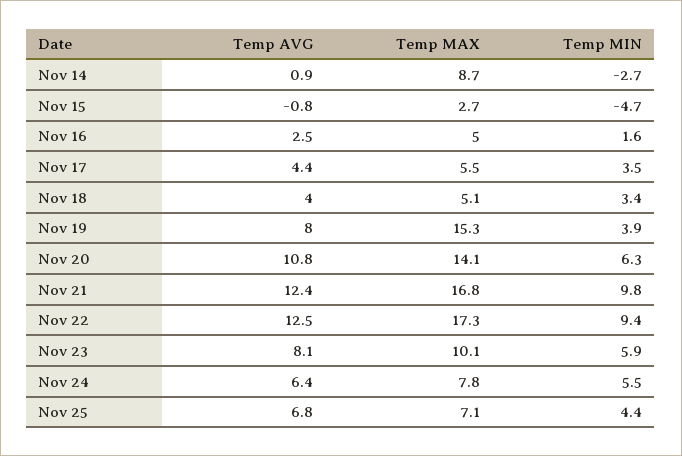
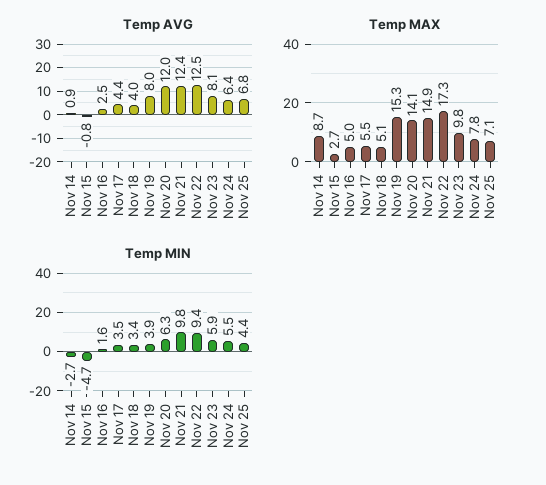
Temp AVG, Nov 20: 10.8 -> 12
Temp MAX, Nov 21: 16.8 -> 14.9
Temp MAX, Nov 23: 10.1 -> 9.8

